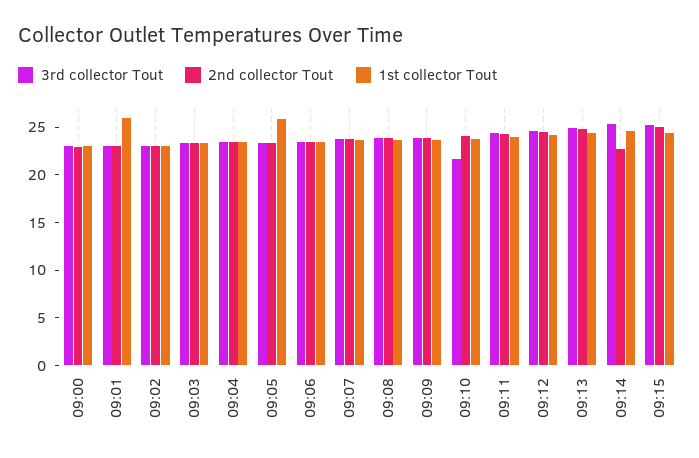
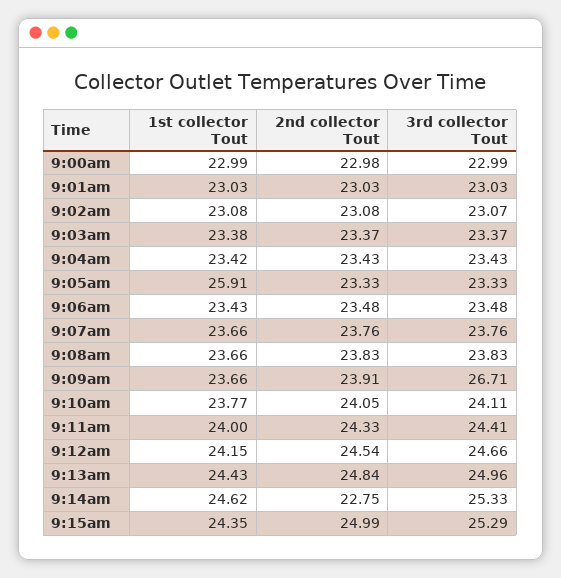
1st collector Tout, 09:01: 26 -> 23.03
3rd collector Tout, 09:09: 24 -> 26.71
3rd collector Tout, 09:10: 22 -> 24.11

